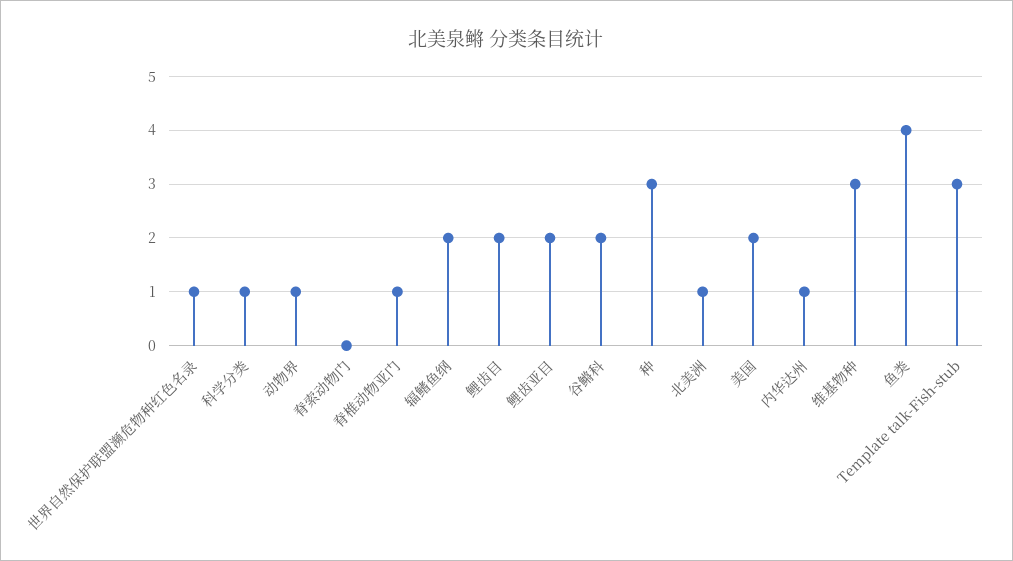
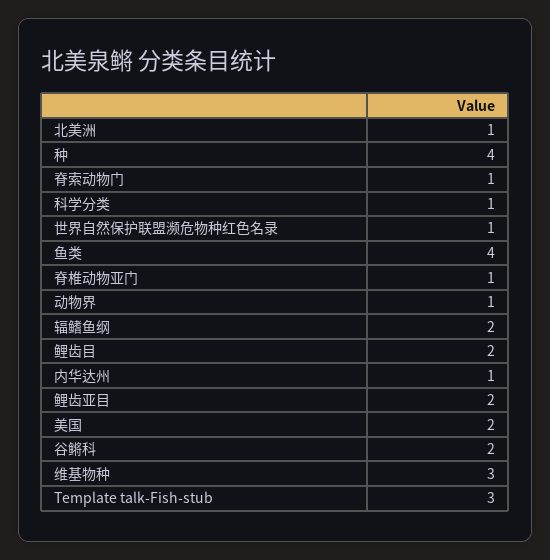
脊索动物门: 0 -> 1
种: 3 -> 4

